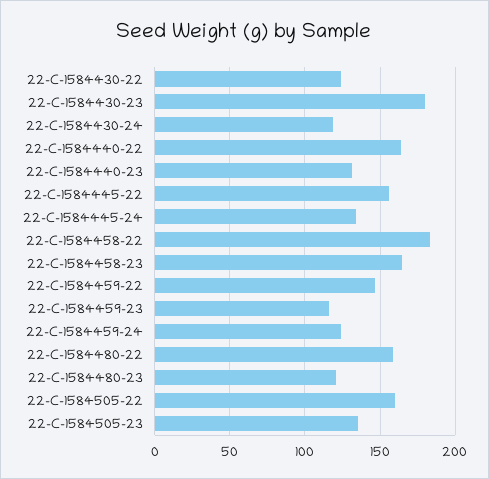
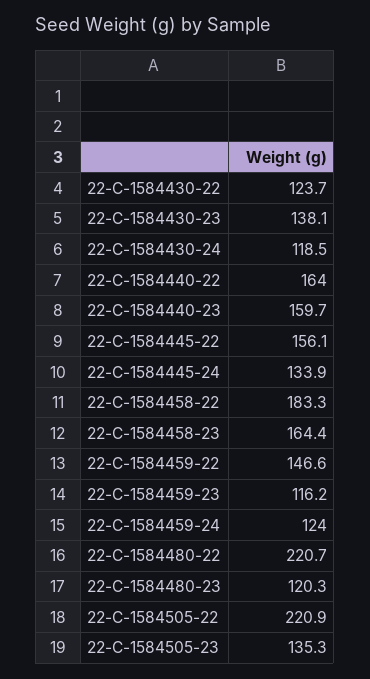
22-C-1584430-23: 180 -> 138.1
22-C-1584440-23: 130 -> 159.7
22-C-1584480-22: 160 -> 220.7
22-C-1584505-22: 160 -> 220.9

